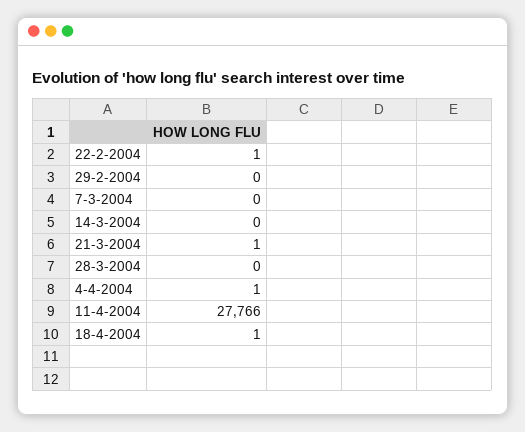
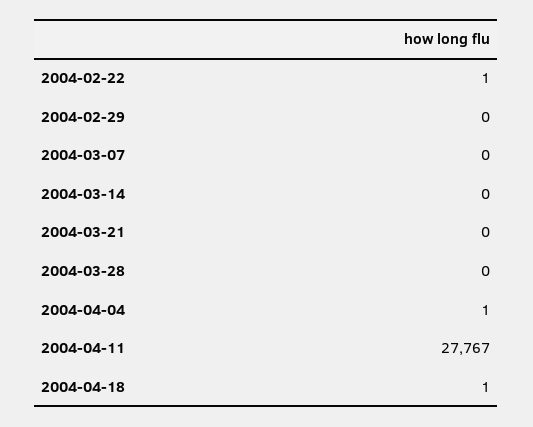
21-3-2004: 1 -> 0
11-4-2004: 27766 -> 27767

